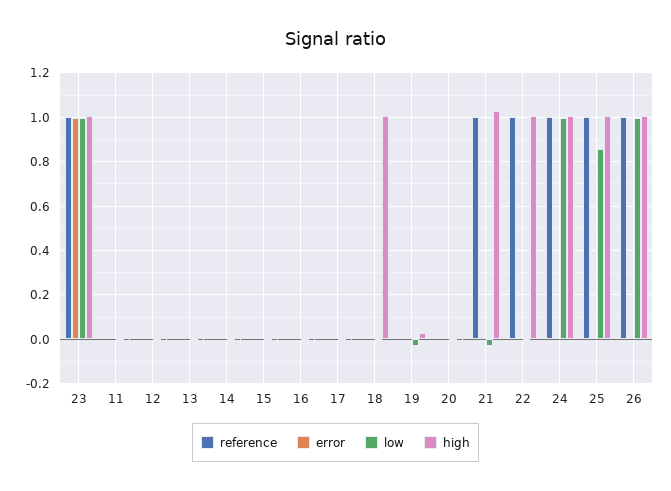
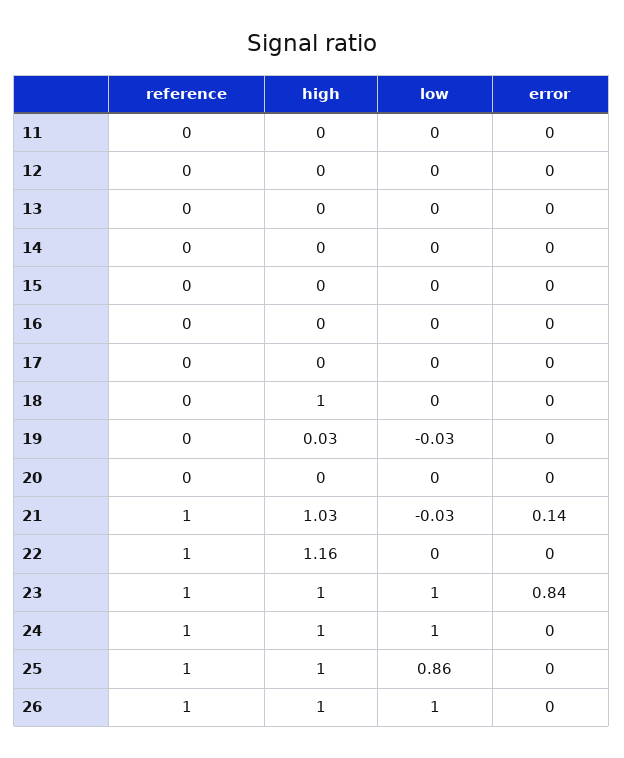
error, 23: 1 -> 0.84
error, 21: 0 -> 0.14
high, 22: 1 -> 1.16

